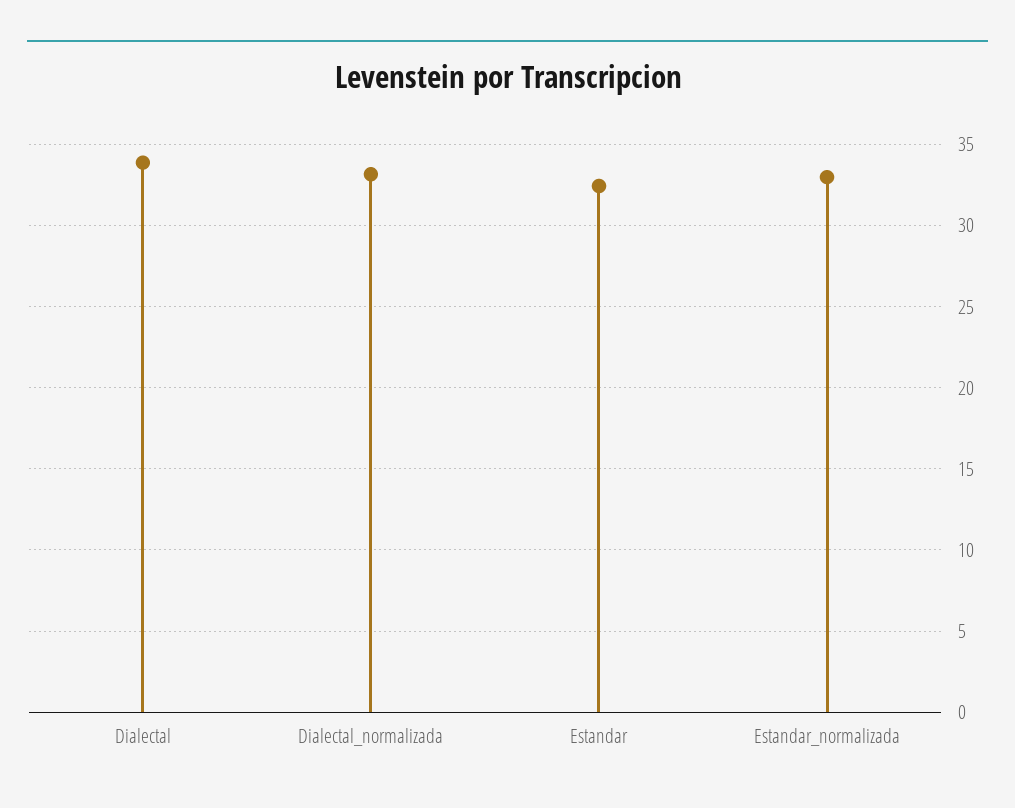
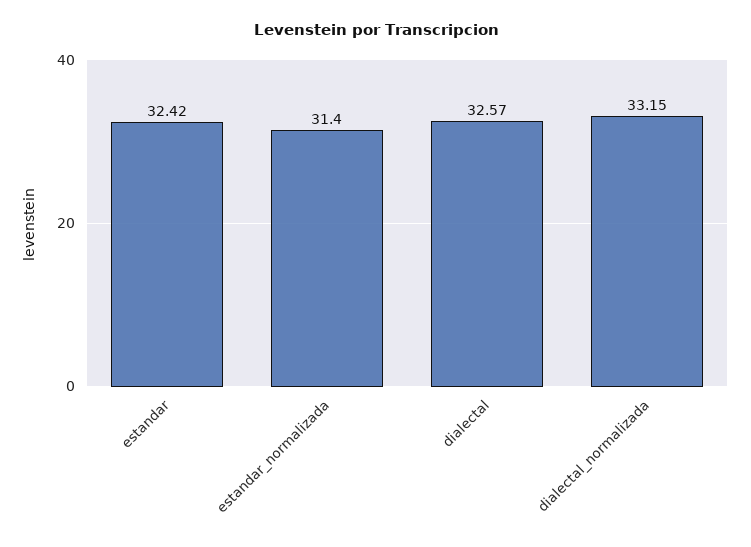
Dialectal: 34 -> 32.57
Estandar_normalizada: 33 -> 31.4

